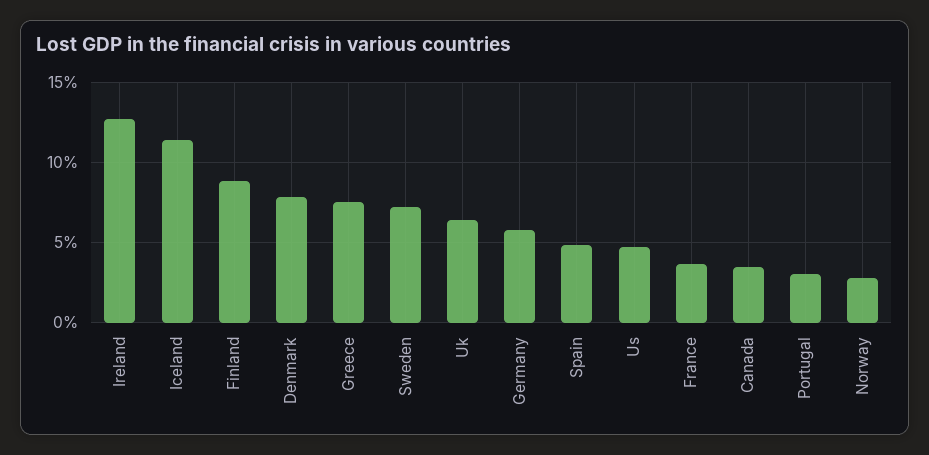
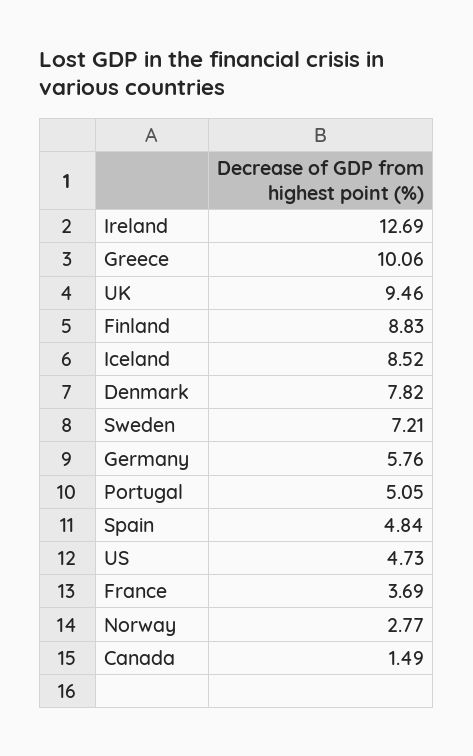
Iceland: 11.5 -> 8.52
Greece: 7.5 -> 10.06
Uk: 6.5 -> 9.46
Canada: 3.5 -> 1.49
Portugal: 3 -> 5.05

